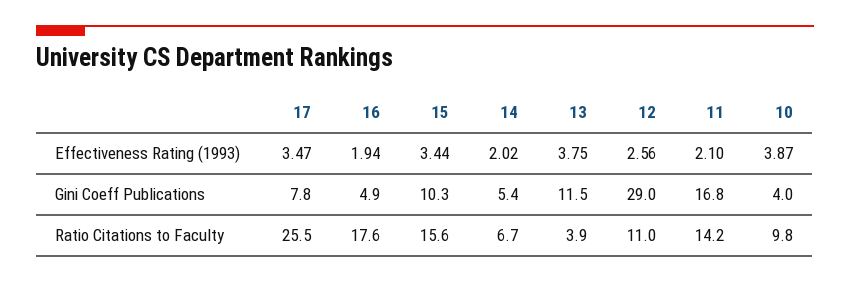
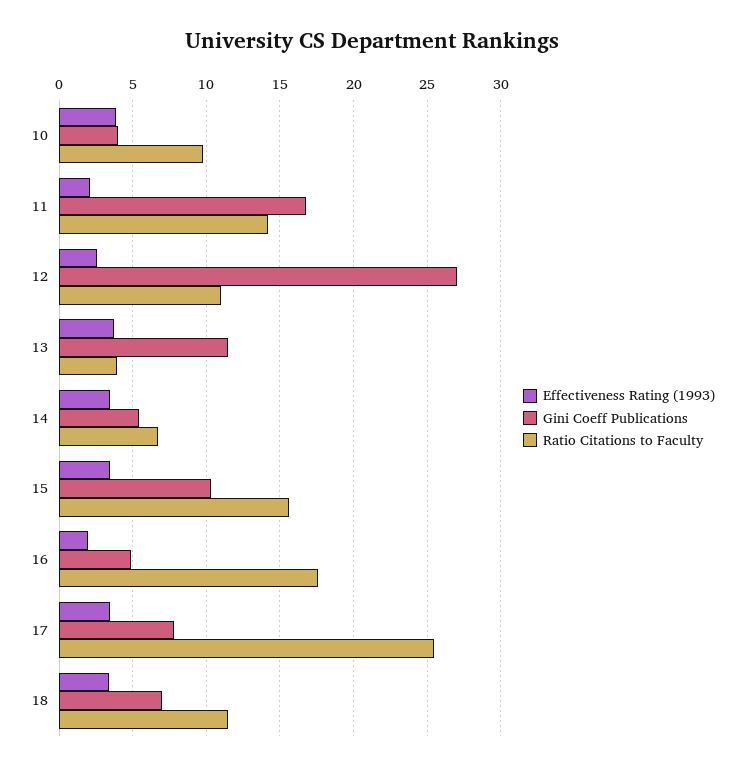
Effectiveness Rating (1993), 14: 2.02 -> 3.5
Gini Coeff Publications, 12: 29 -> 27
Effectiveness Rating (1993), 18: none -> 3.5
Gini Coeff Publications, 18: none -> 7
Ratio Citations to Faculty, 18: none -> 11.5

